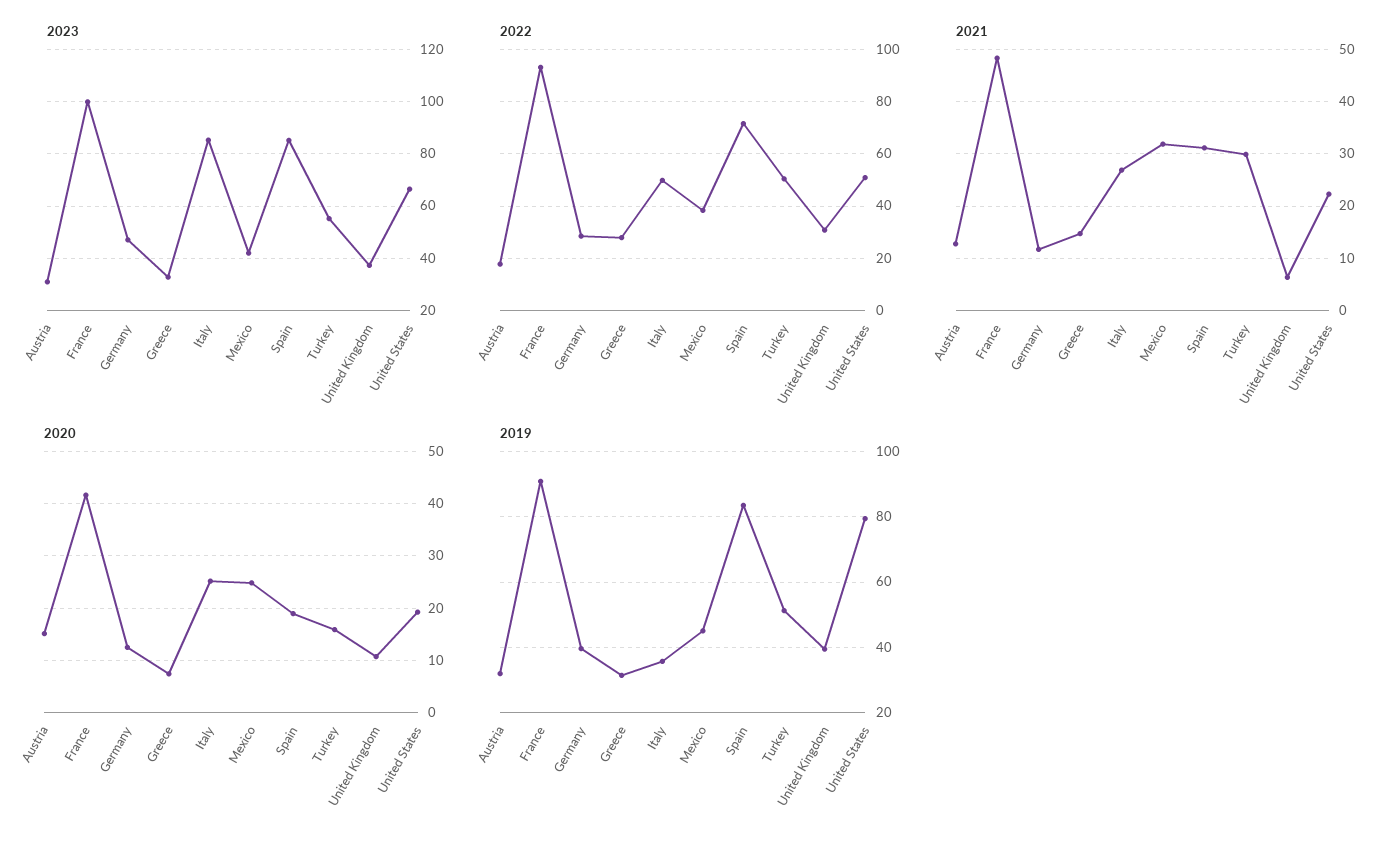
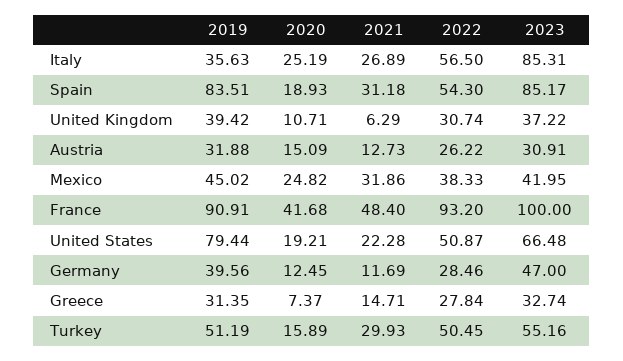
2022, Austria: 17.5 -> 26.22
2022, Italy: 50 -> 56.5
2022, Spain: 72.5 -> 54.3

